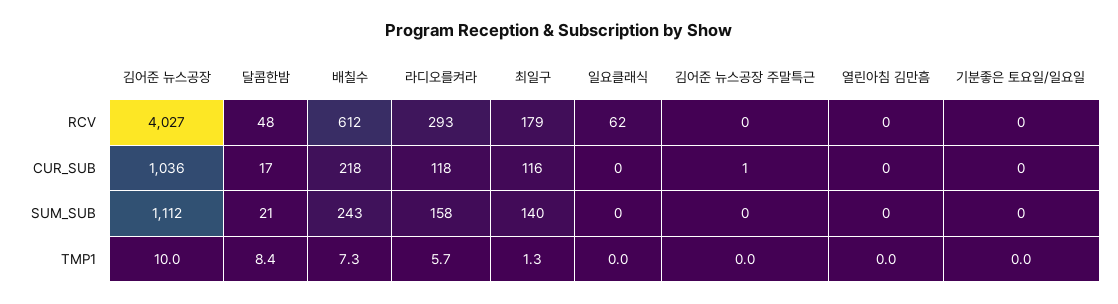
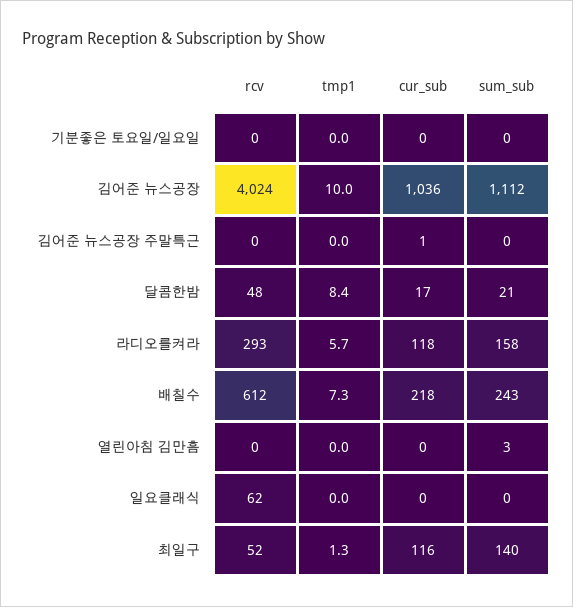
김어준 뉴스공장, RCV: 4027 -> 4024
최일구, RCV: 179 -> 52
열린아침 김만흠, SUM_SUB: 0 -> 3

